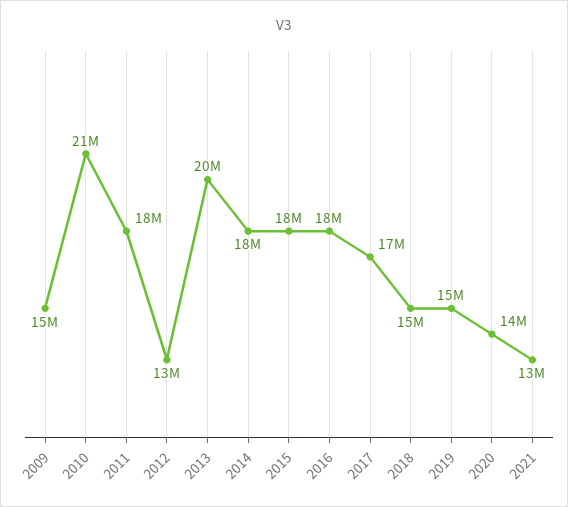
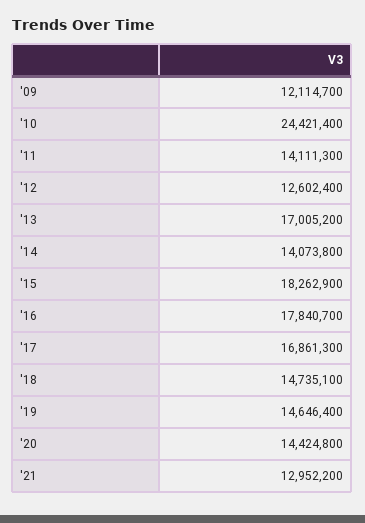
2009: 15000000 -> 12114700
2010: 21000000 -> 24421400
2011: 18000000 -> 14111300
2013: 20000000 -> 17005200
2014: 18000000 -> 14073800

